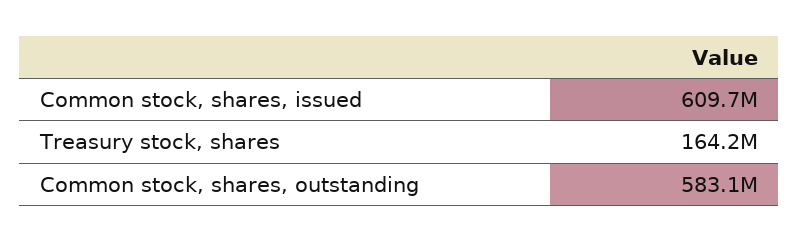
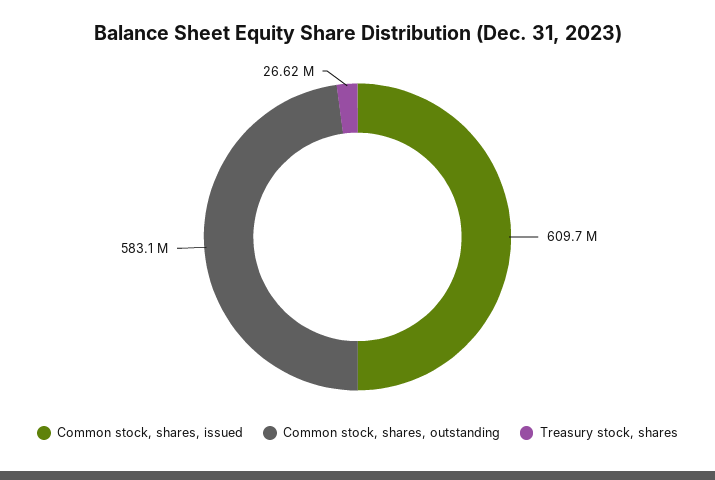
Treasury stock, shares: 164200000 -> 26620000

